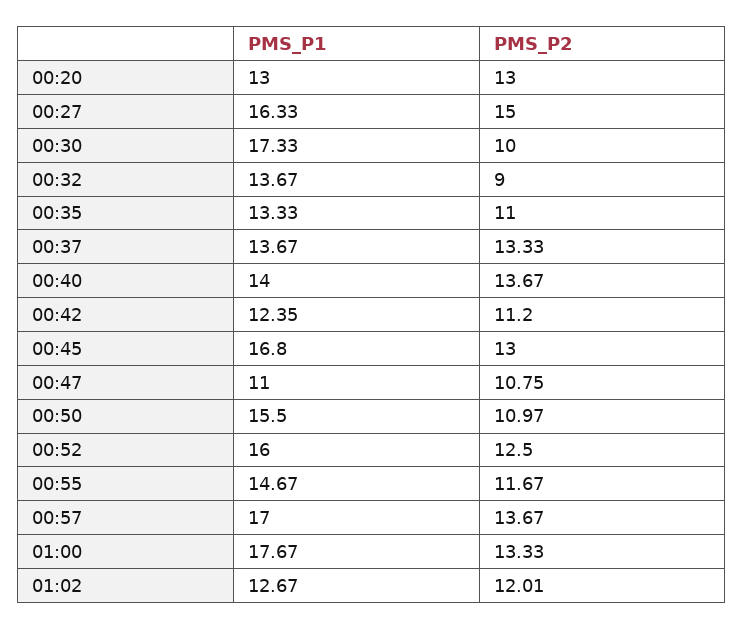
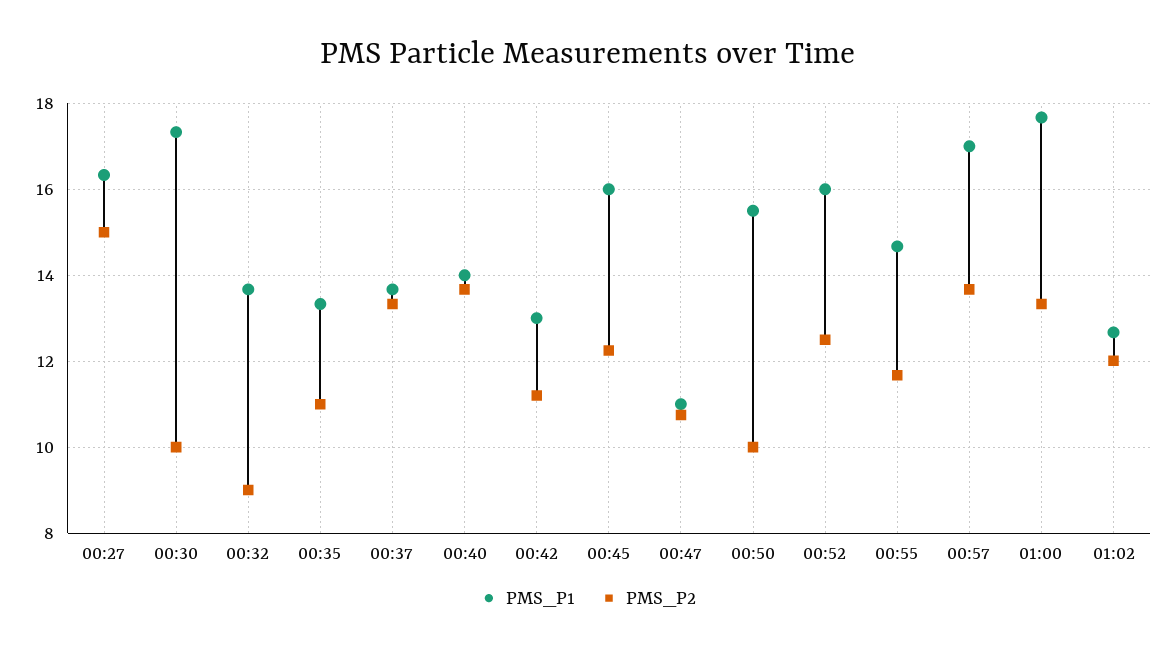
PMS_P1, 00:20: 13 -> none
PMS_P2, 00:20: 13 -> none
PMS_P1, 00:42: 12.35 -> 13
PMS_P1, 00:45: 16.8 -> 16
PMS_P2, 00:45: 13 -> 12.2
PMS_P2, 00:50: 10.97 -> 10

